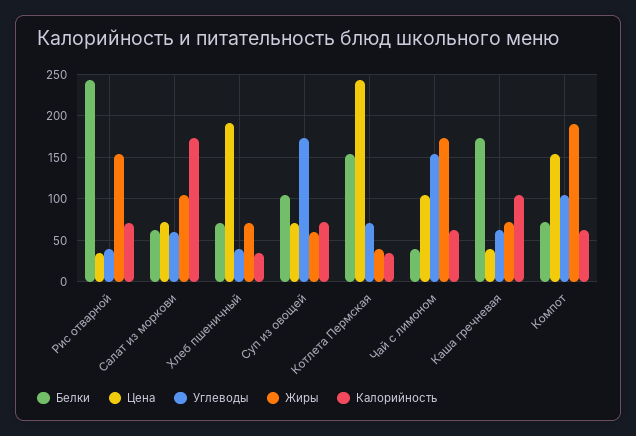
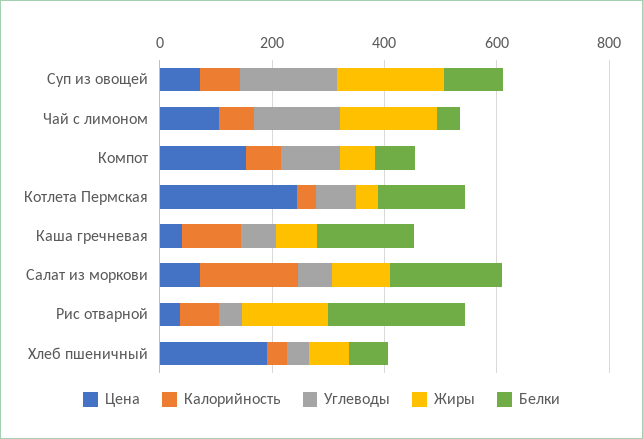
Белки, Салат из моркови: 60 -> 200
Жиры, Суп из овощей: 60 -> 200
Жиры, Компот: 190 -> 50

